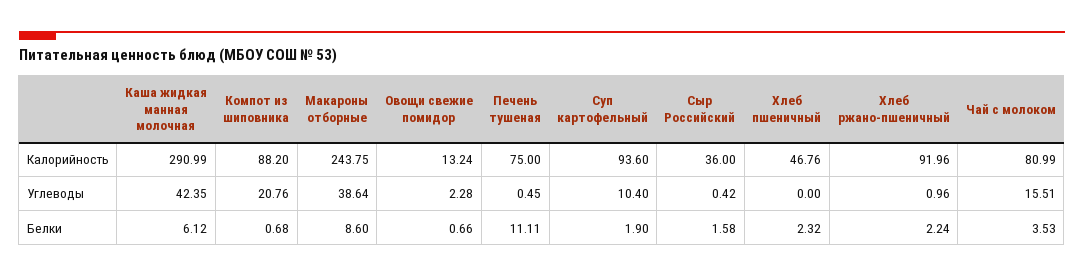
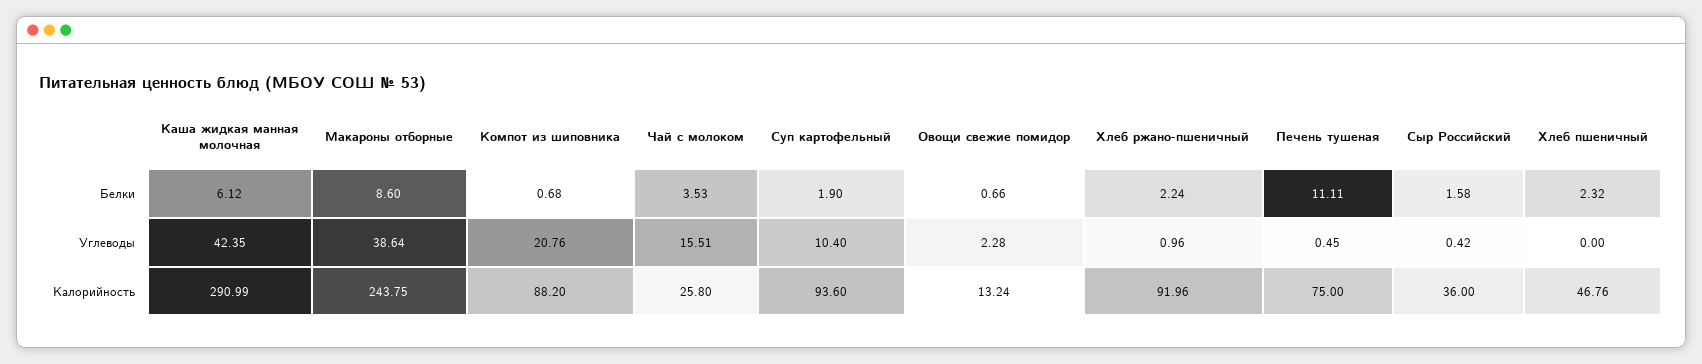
Чай с молоком, Калорийность: 80.99 -> 25.8

